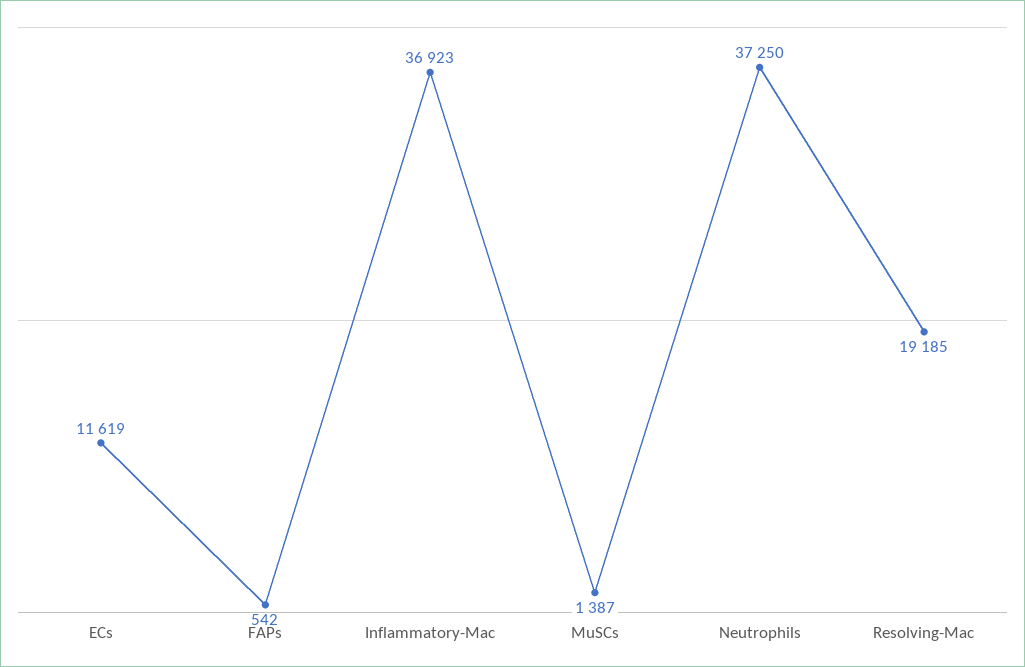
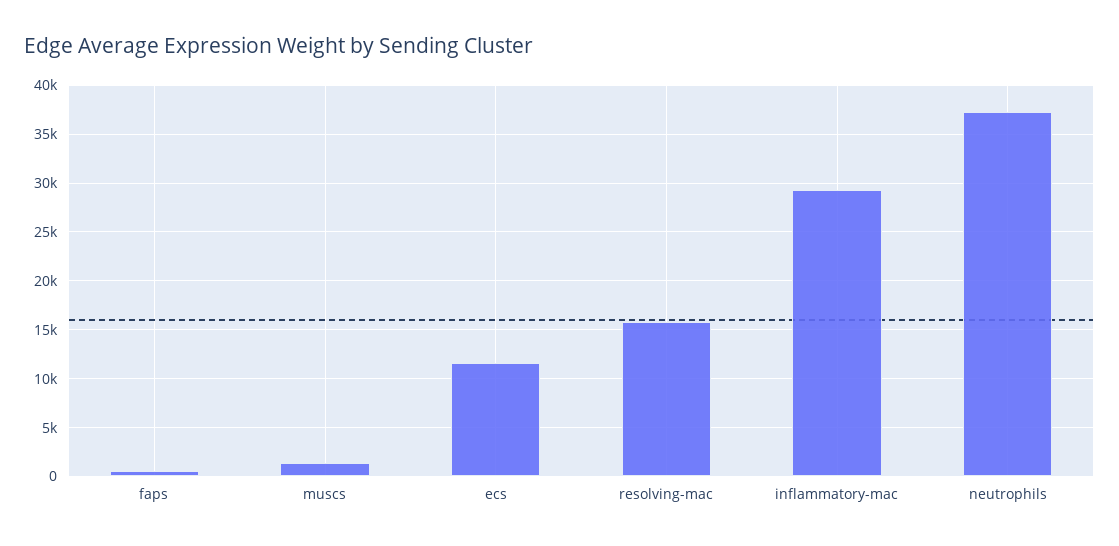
Inflammatory-Mac: 36923 -> 29000
Resolving-Mac: 19185 -> 16000

